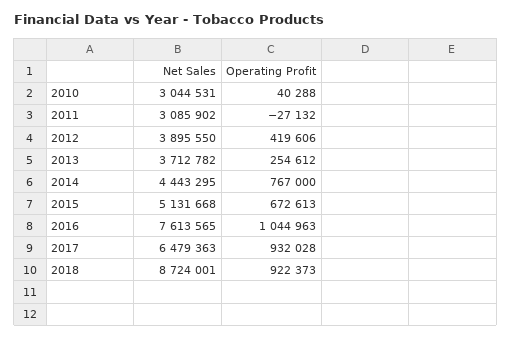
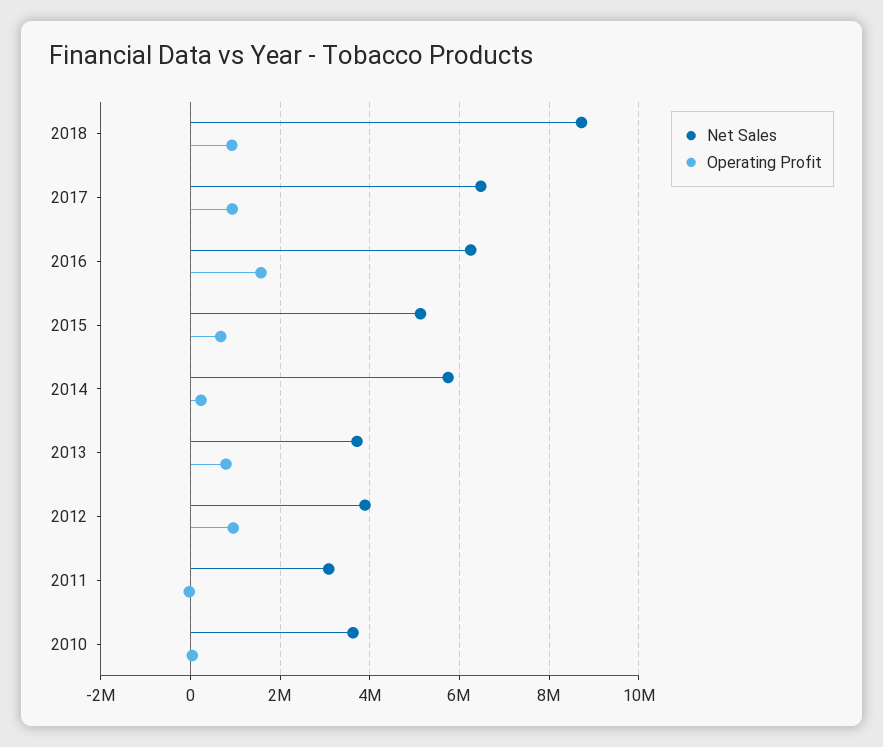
Net Sales, 2010: 3044531 -> 3600000
Operating Profit, 2012: 419606 -> 1000000
Operating Profit, 2013: 254612 -> 800000
Net Sales, 2014: 4443295 -> 5800000
Operating Profit, 2014: 767000 -> 200000
Net Sales, 2016: 7613565 -> 6200000
Operating Profit, 2016: 1044963 -> 1600000

